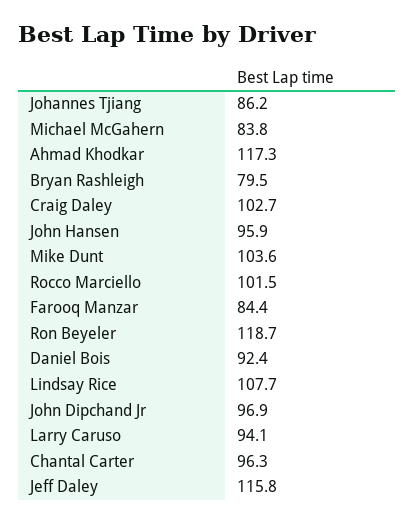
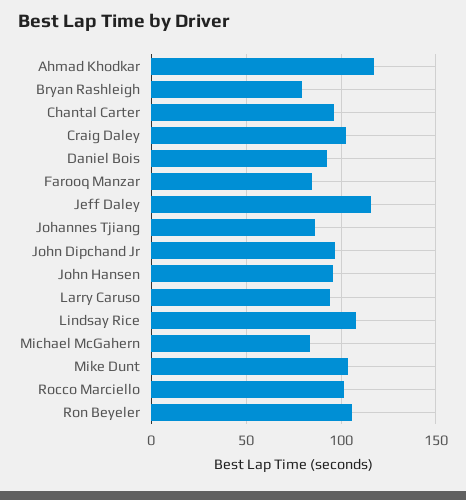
Ron Beyeler: 118.7 -> 105

